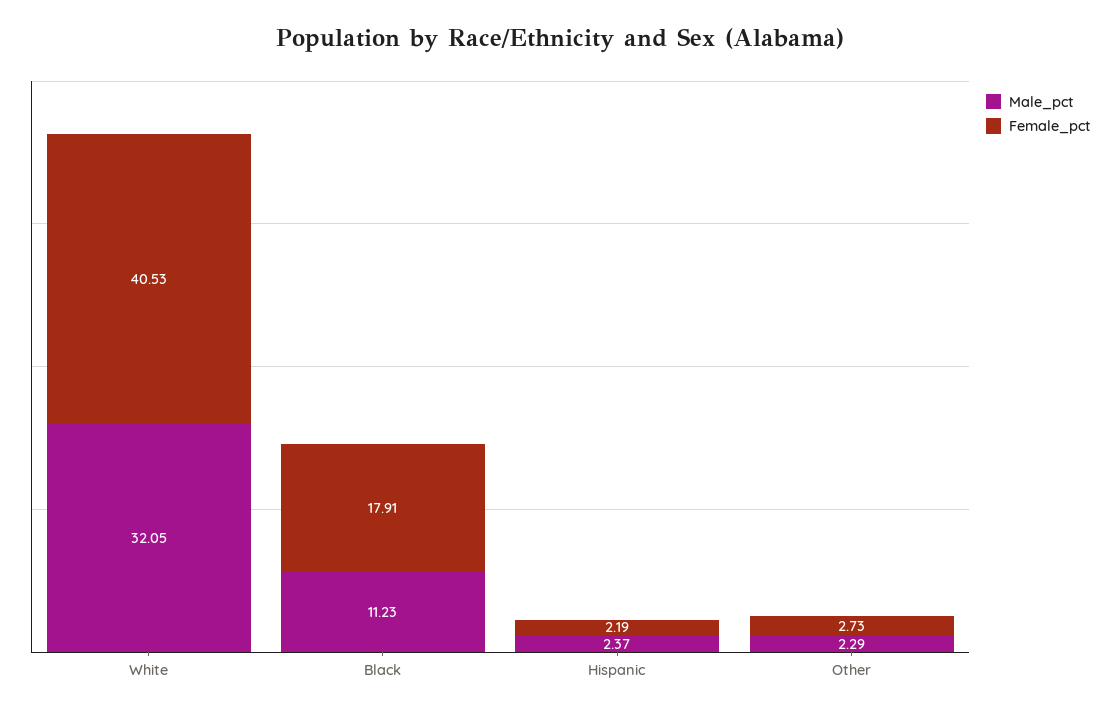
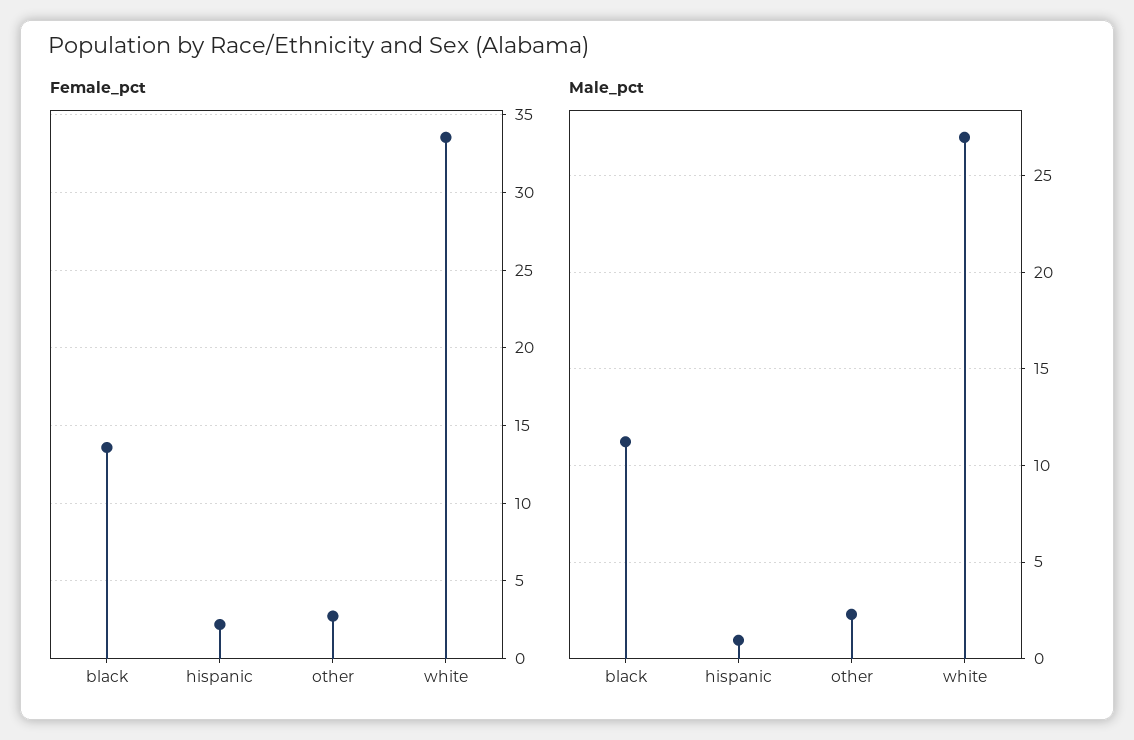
Male_pct, White: 32.05 -> 27
Female_pct, White: 40.53 -> 33.5
Female_pct, Black: 17.91 -> 13.5
Male_pct, Hispanic: 2.37 -> 1

